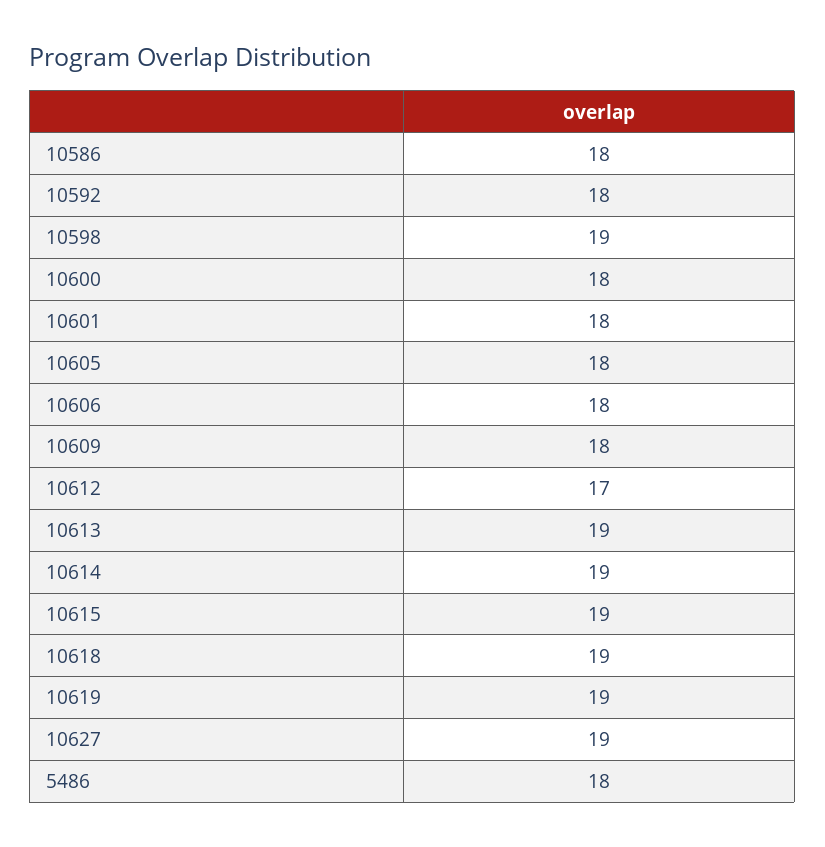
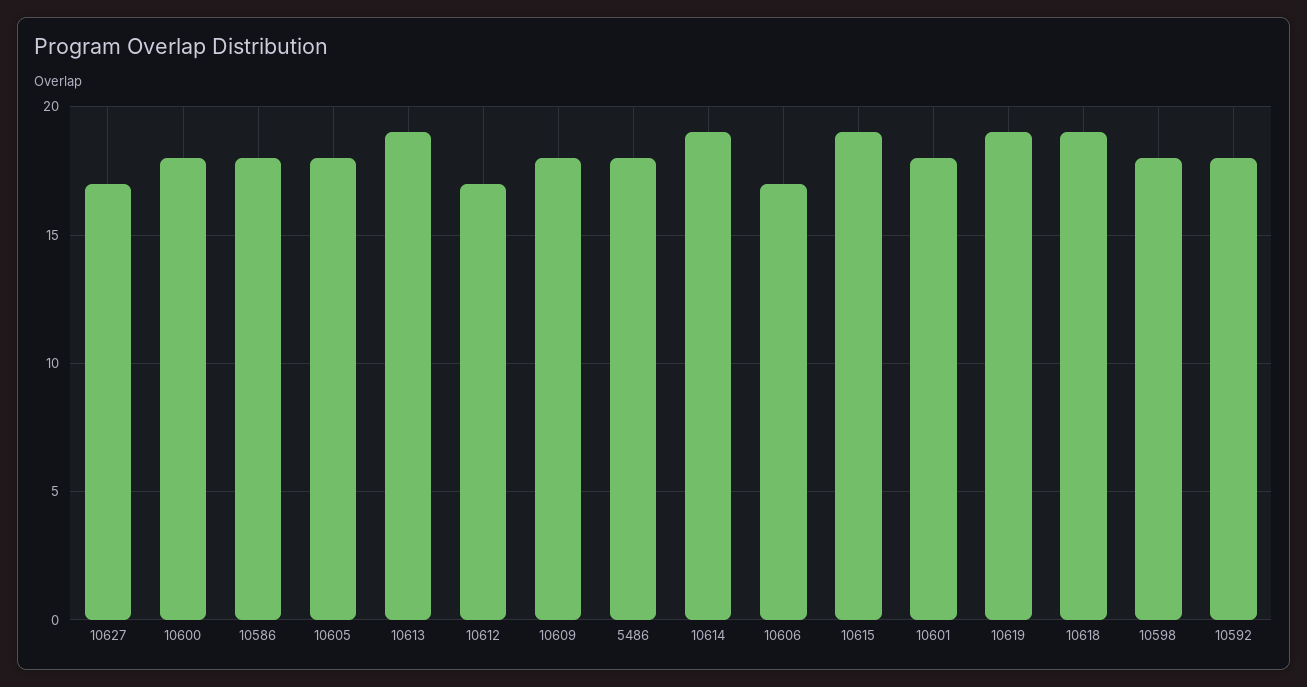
10598: 19 -> 18
10606: 18 -> 17
10627: 19 -> 17

